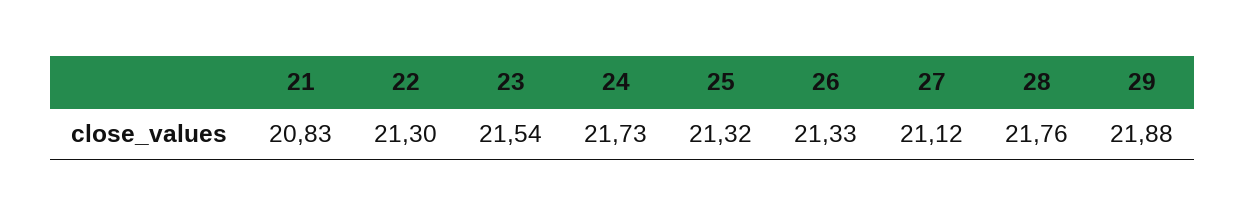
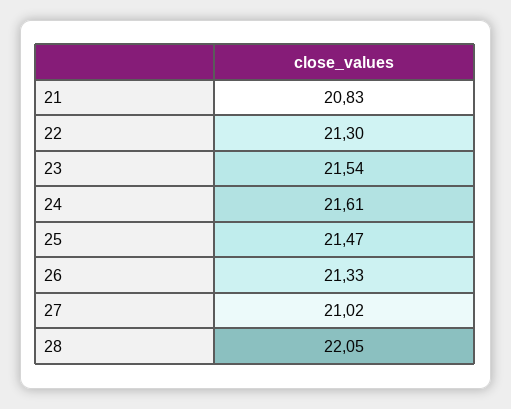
24: 21.73 -> 21.61
25: 21.32 -> 21.47
27: 21.12 -> 21.02
28: 21.76 -> 22.05
29: 21.88 -> none

